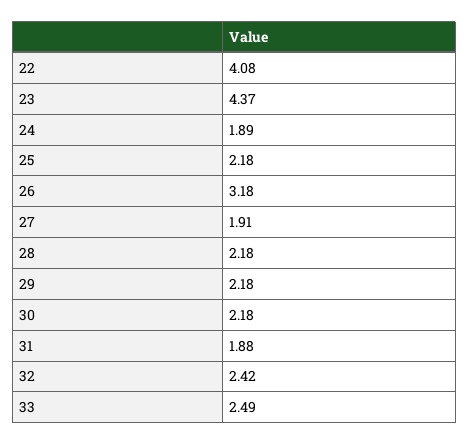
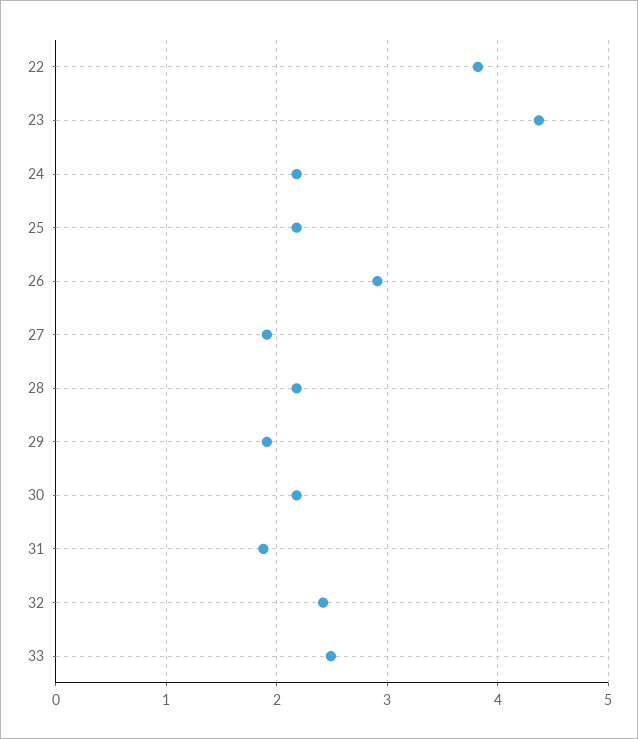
22: 4.08 -> 3.8
24: 1.89 -> 2.2
26: 3.18 -> 2.9
29: 2.18 -> 1.9

